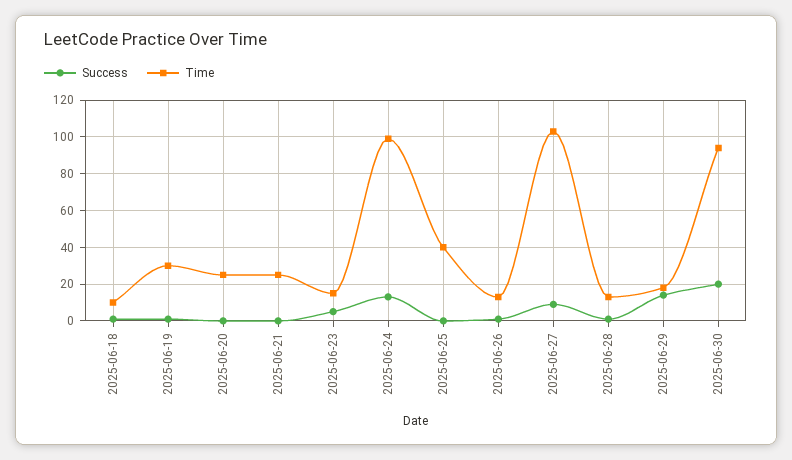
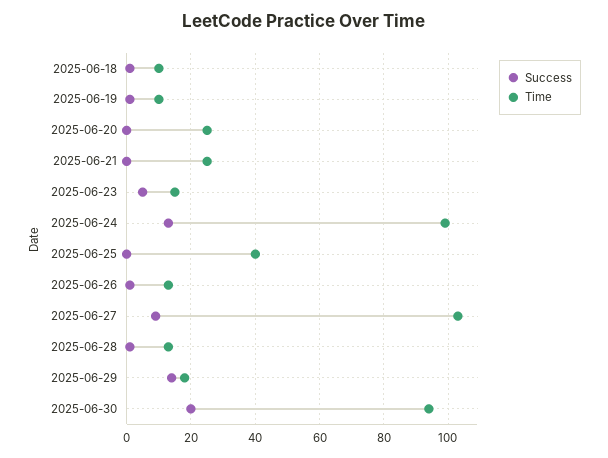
Time, 2025-06-19: 30 -> 10

